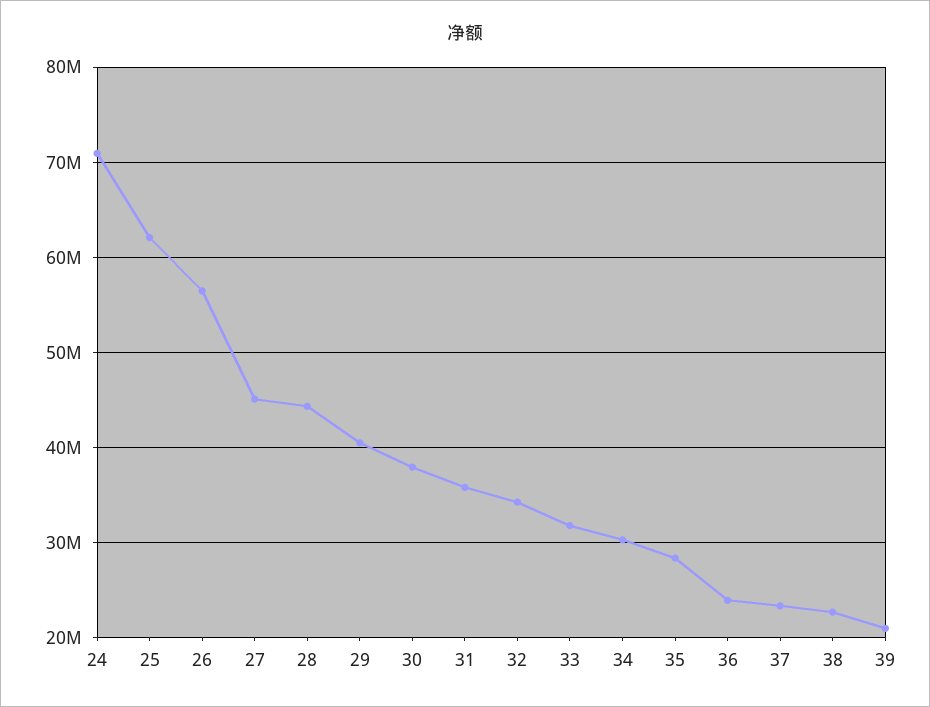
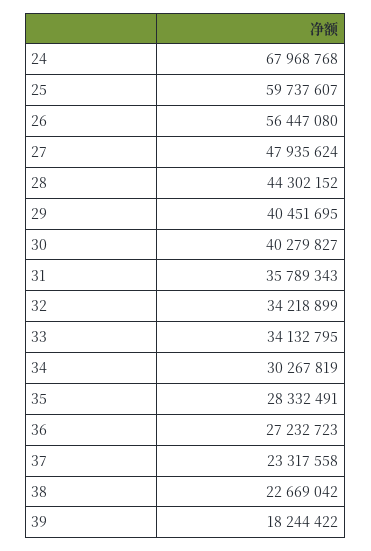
24: 71000000 -> 67968768
25: 62000000 -> 59737607
27: 45000000 -> 47935624
30: 38000000 -> 40279827
33: 32000000 -> 34132795
36: 24000000 -> 27232723
39: 21000000 -> 18244422

